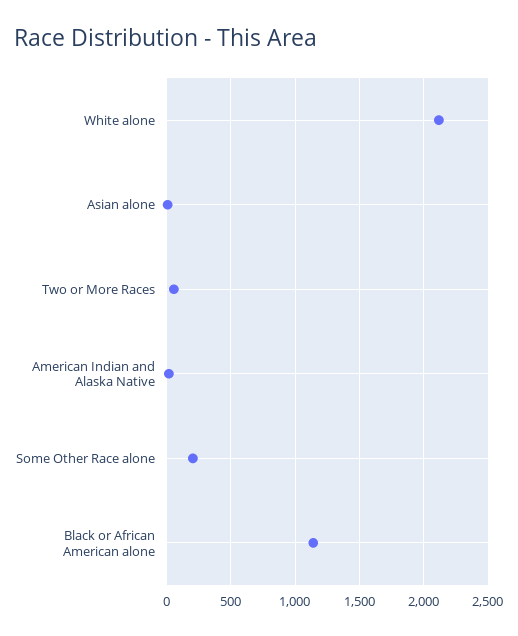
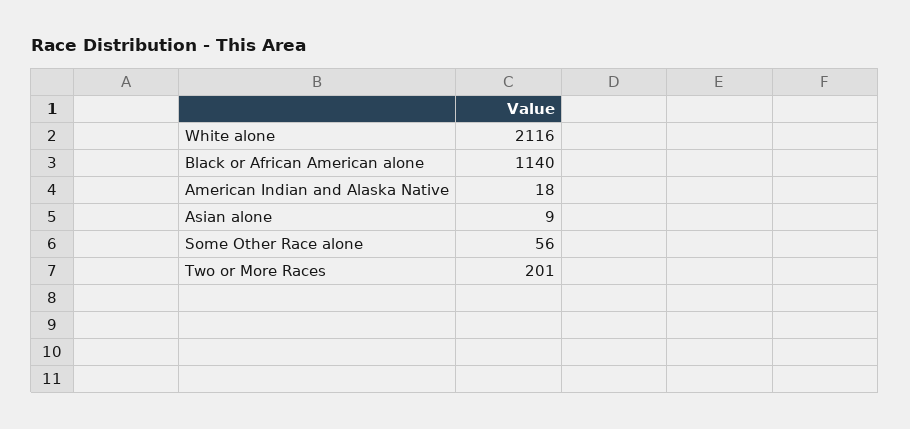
Two or More Races: 50 -> 201
Some Other Race alone: 200 -> 56

